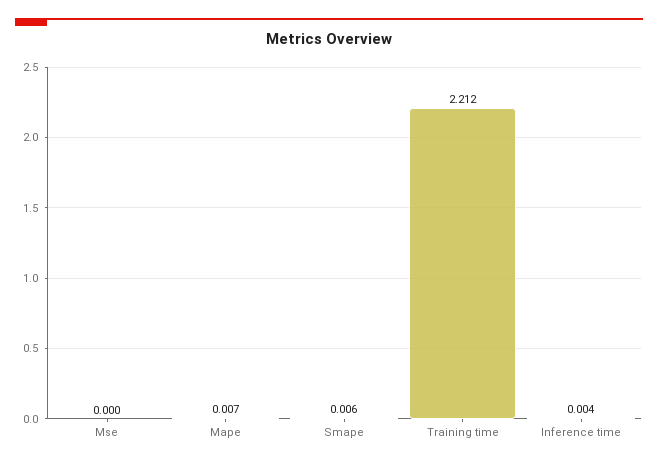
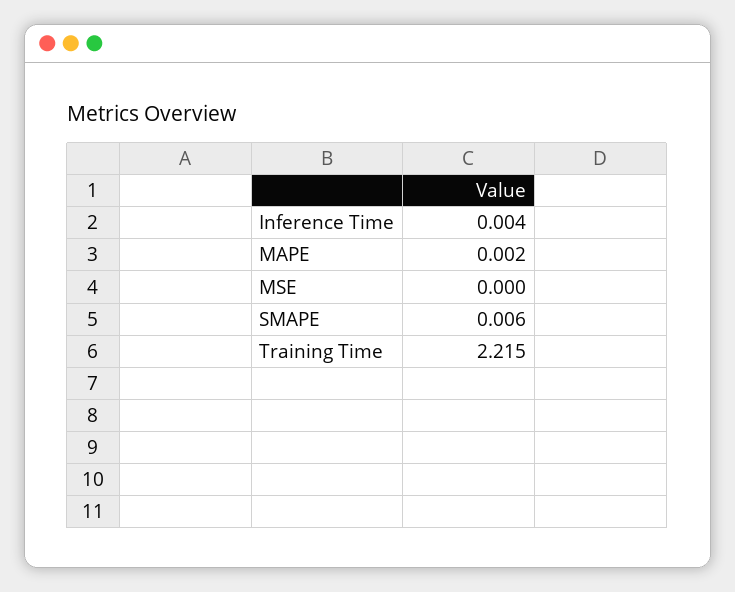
Mape: 0.007 -> 0.002
Training time: 2.212 -> 2.215

